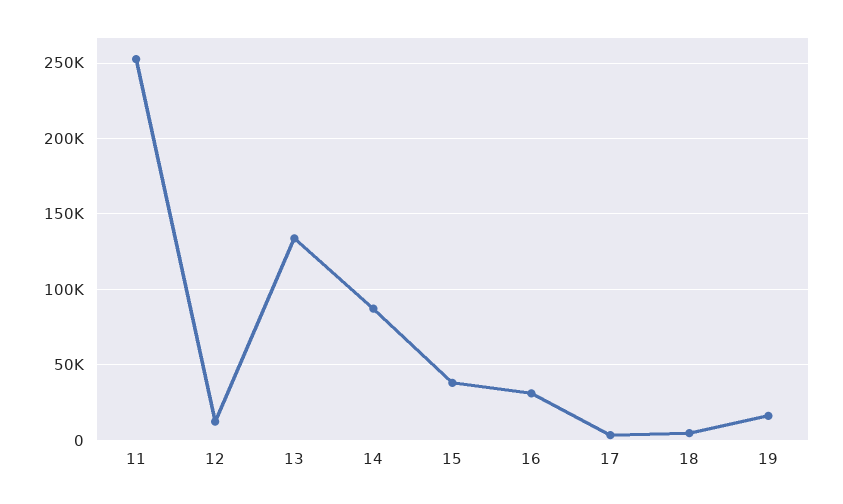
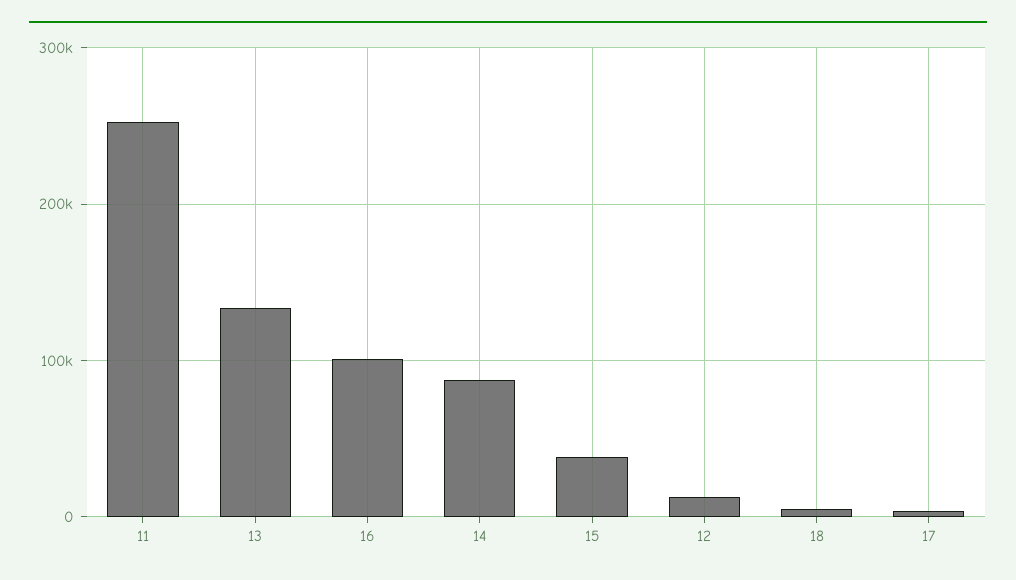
16: 30000 -> 100000
19: 15000 -> none

